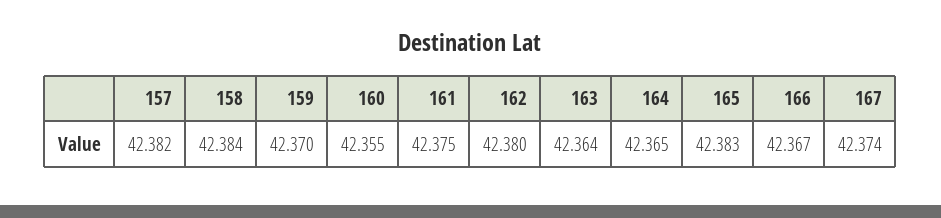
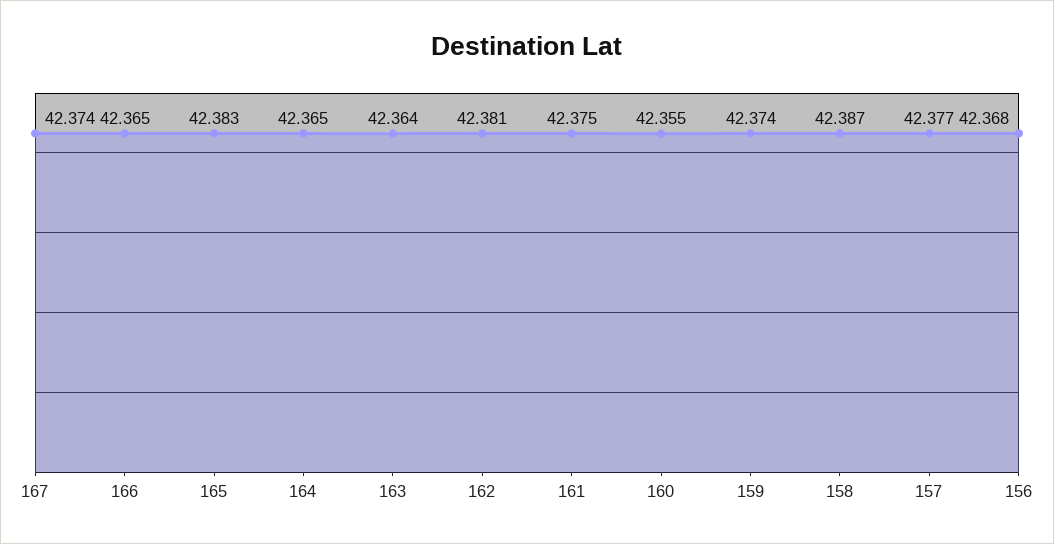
157: 42.382 -> 42.377
158: 42.384 -> 42.387
159: 42.37 -> 42.374
162: 42.38 -> 42.381
166: 42.367 -> 42.365
156: none -> 42.368

